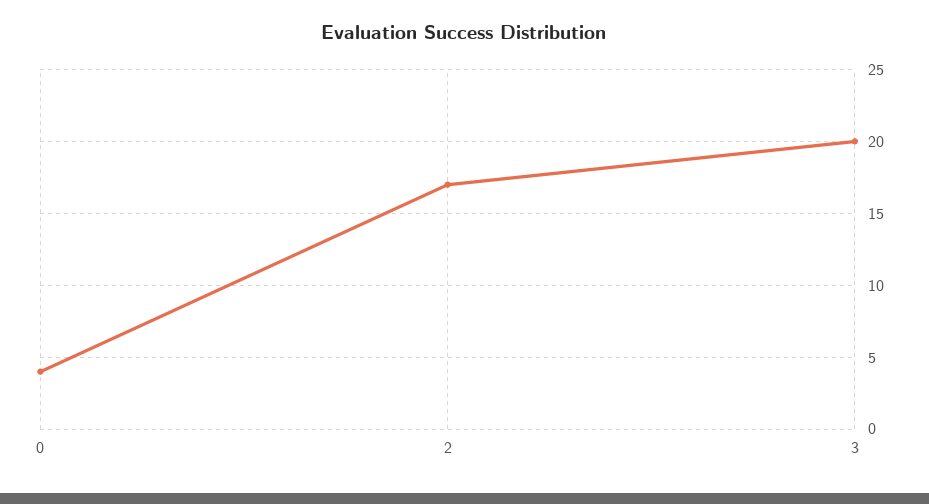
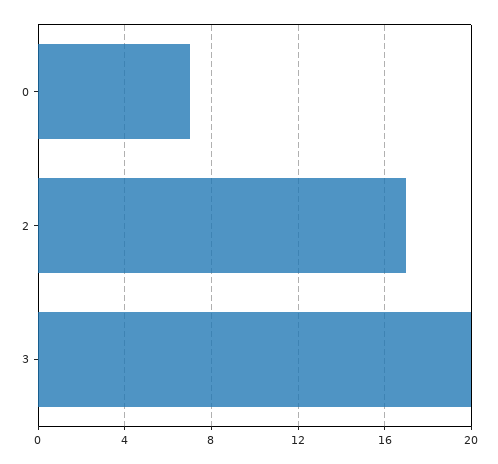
0: 4 -> 7

